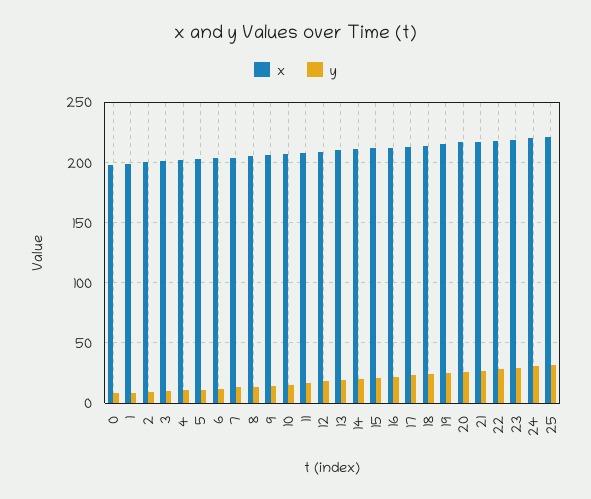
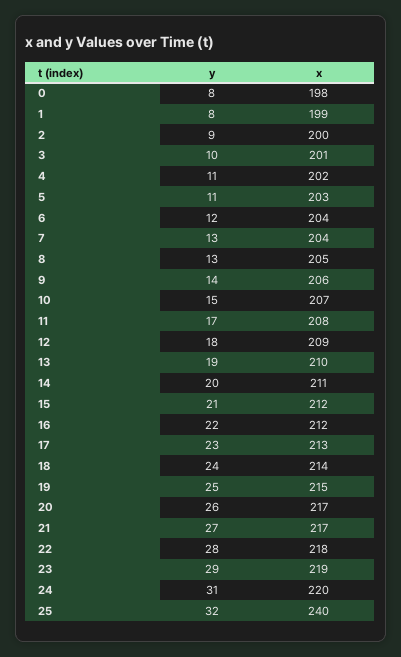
x, 25: 220 -> 240

